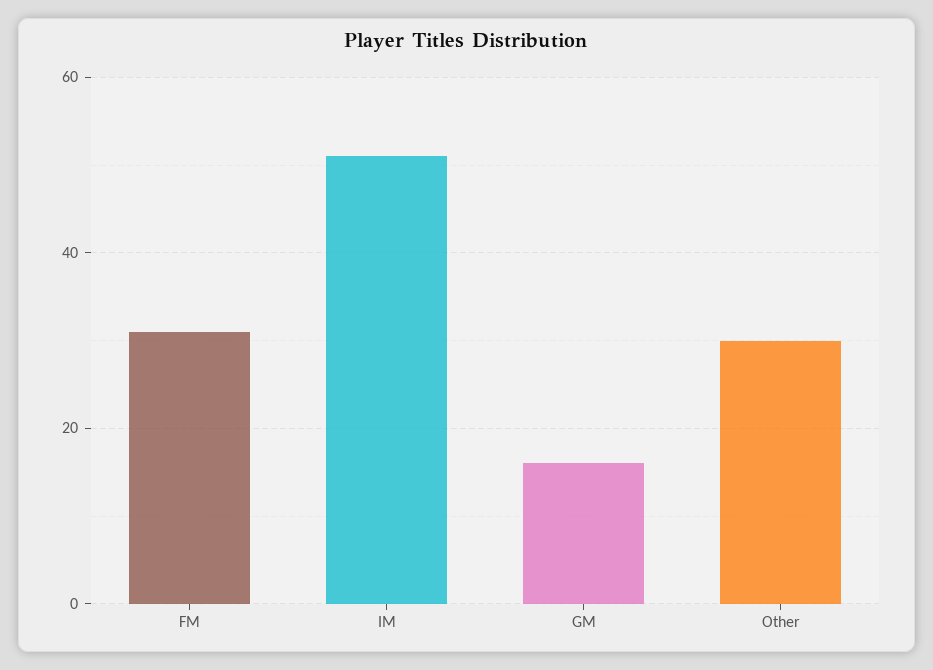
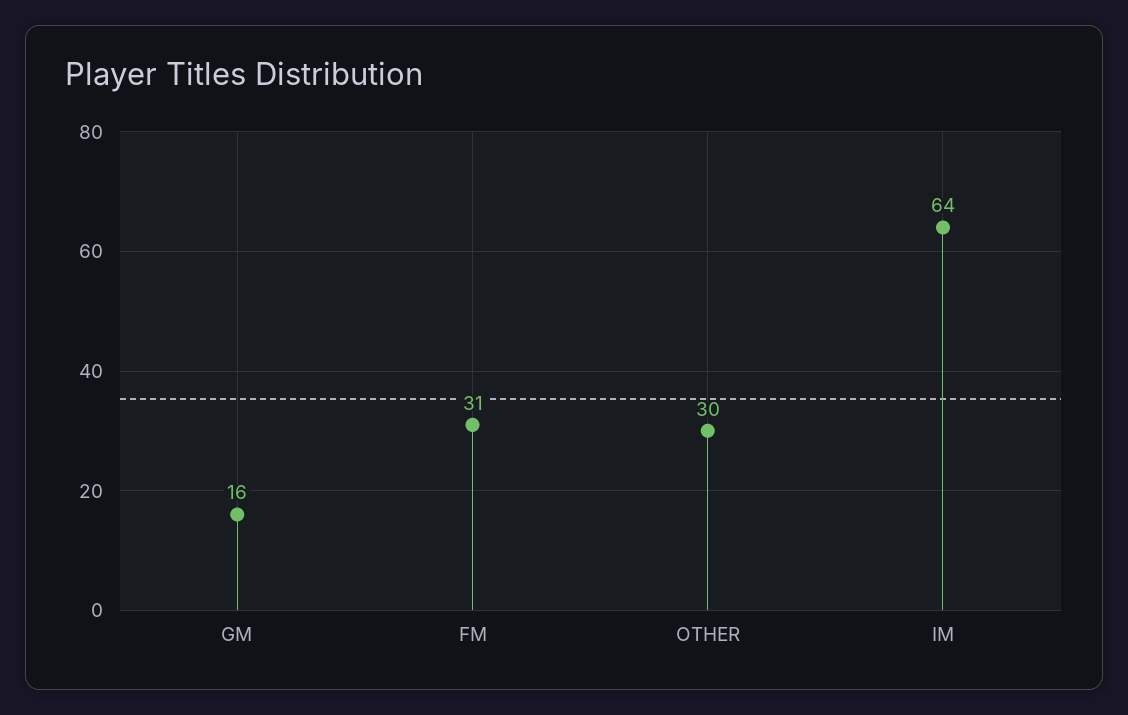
IM: 50 -> 64

